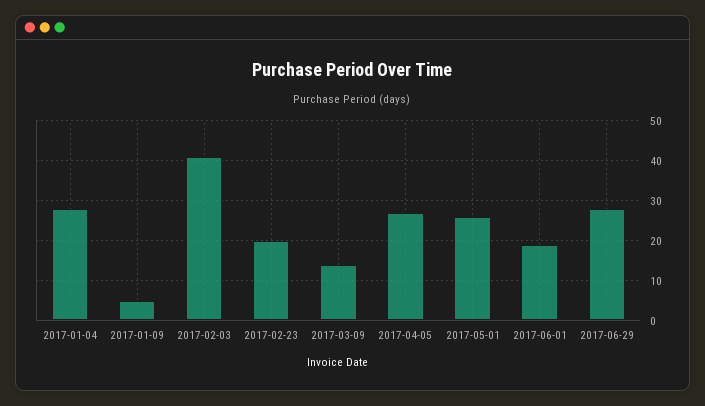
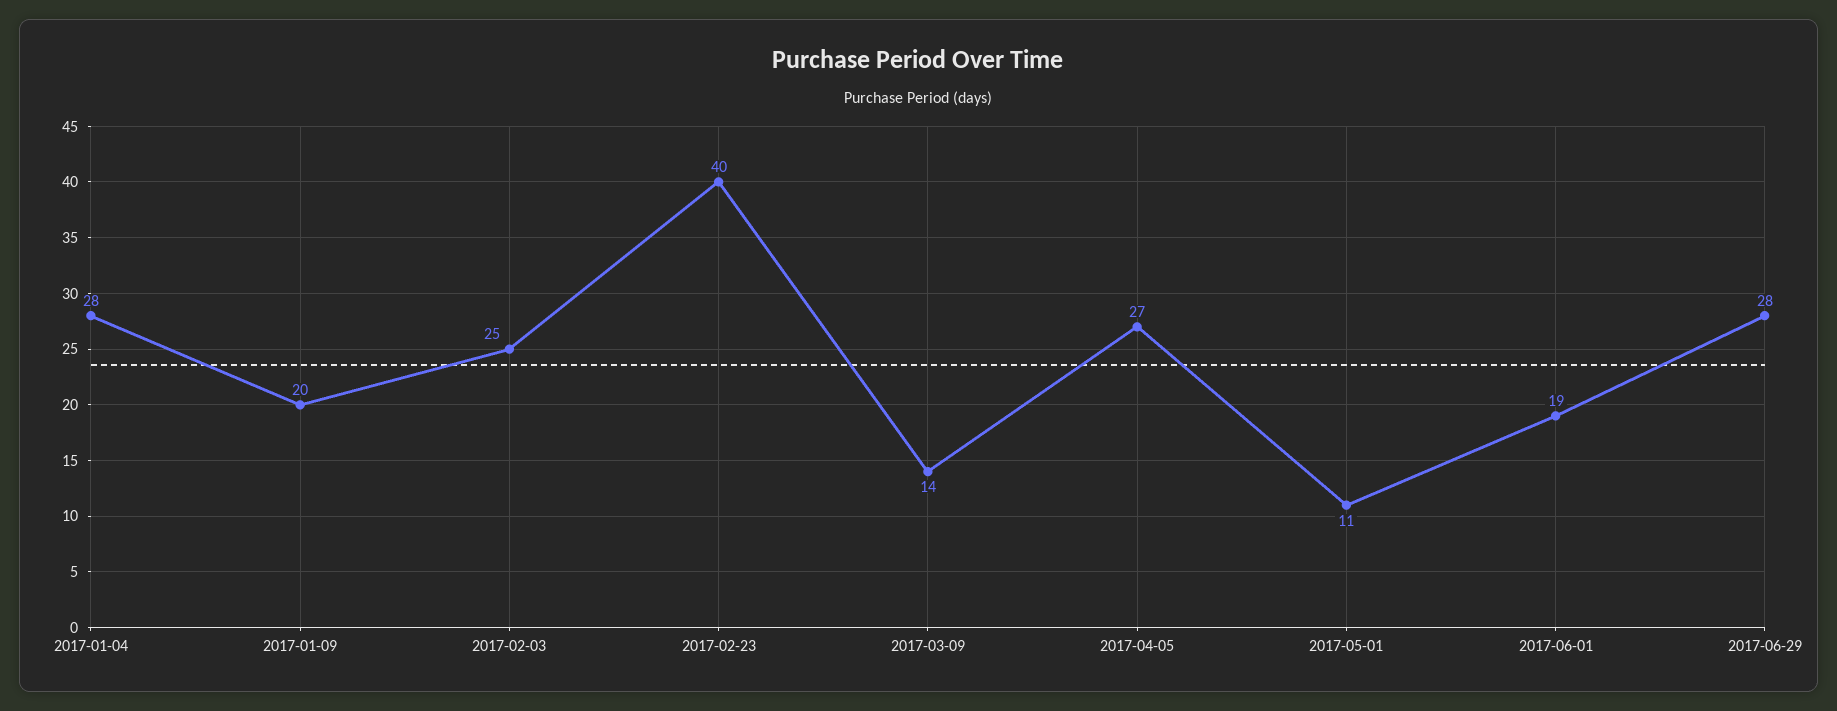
2017-01-09: 5 -> 20
2017-02-03: 40 -> 25
2017-02-23: 20 -> 40
2017-05-01: 25 -> 11

